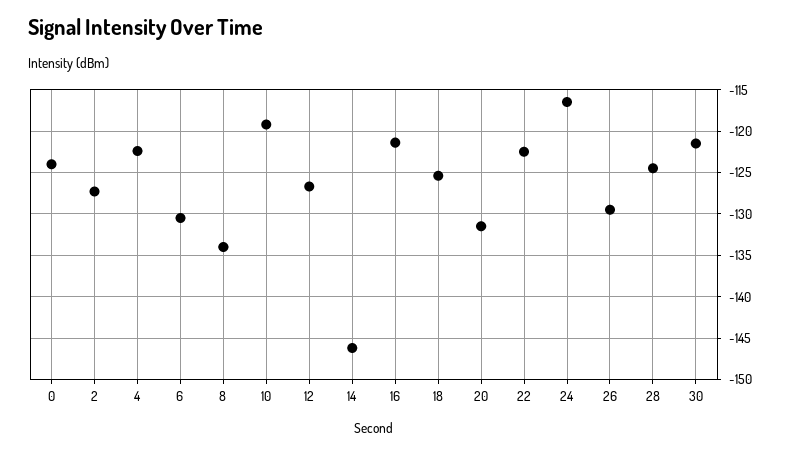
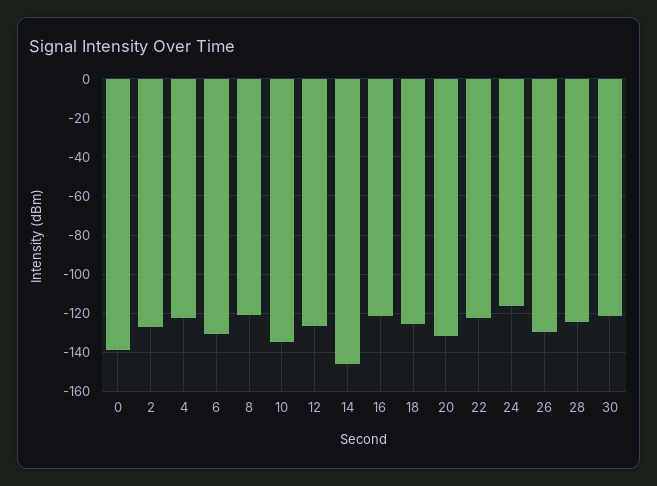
0: -124 -> -140
8: -134 -> -120
10: -119 -> -135

